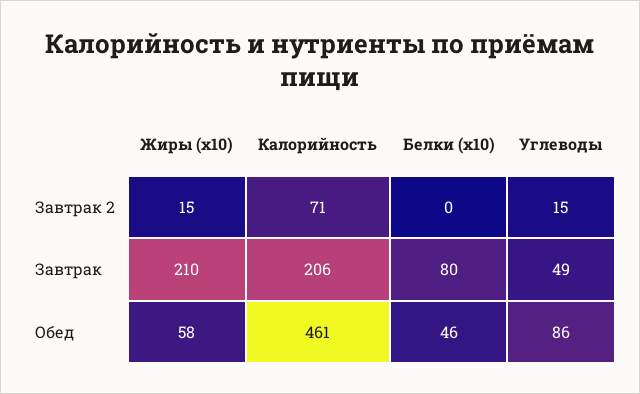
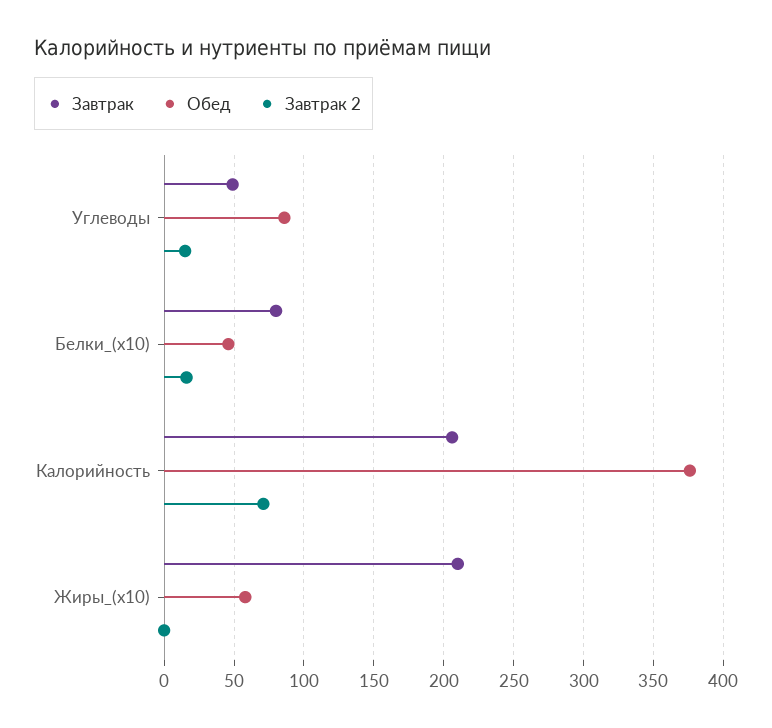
Завтрак 2, Жиры (x10): 15 -> 0
Завтрак 2, Белки (x10): 0 -> 15
Обед, Калорийность: 461 -> 375

